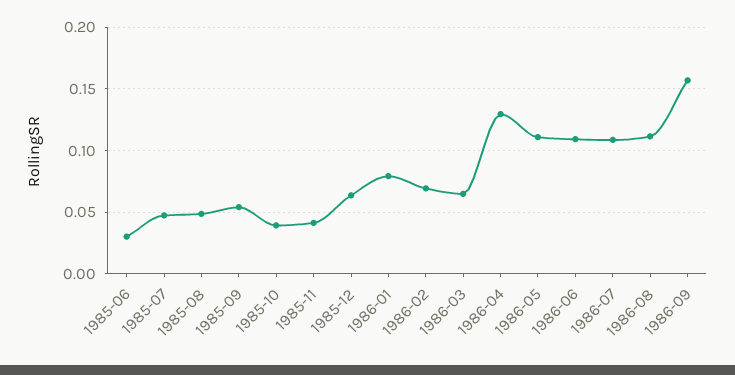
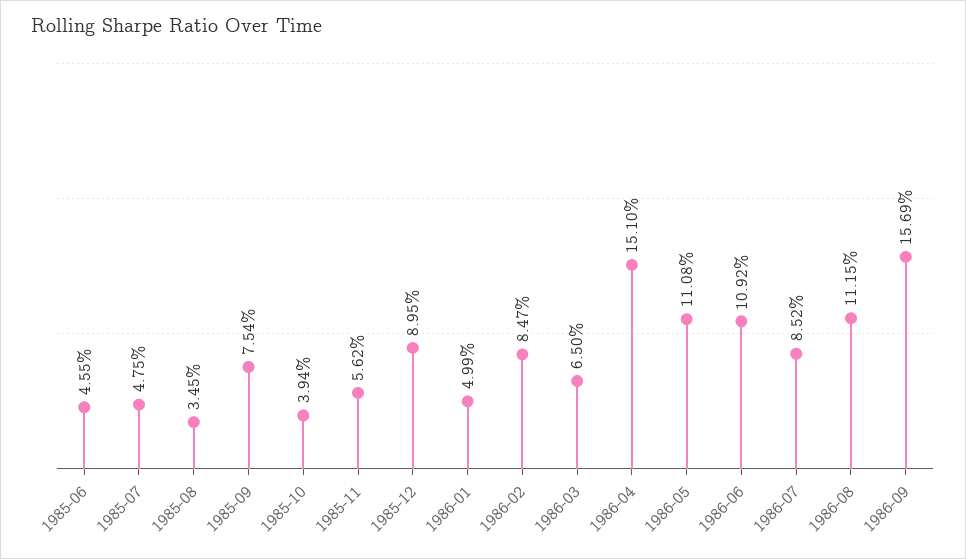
1985-06: 0.03 -> 0.0455
1985-08: 0.05 -> 0.0345
1985-09: 0.055 -> 0.0754
1985-11: 0.04 -> 0.0562
1985-12: 0.065 -> 0.0895
1986-01: 0.08 -> 0.0499
1986-02: 0.07 -> 0.0847
1986-04: 0.13 -> 0.151
1986-07: 0.11 -> 0.0852

